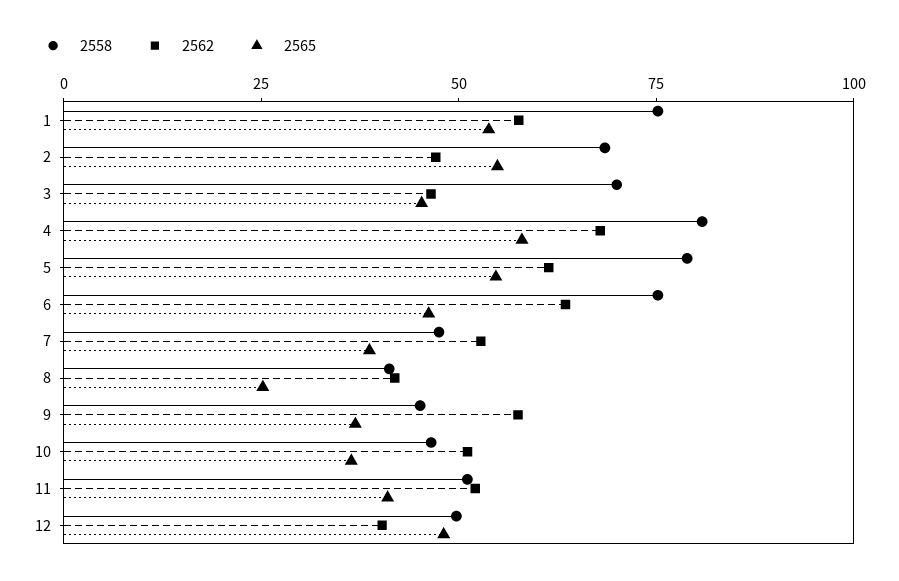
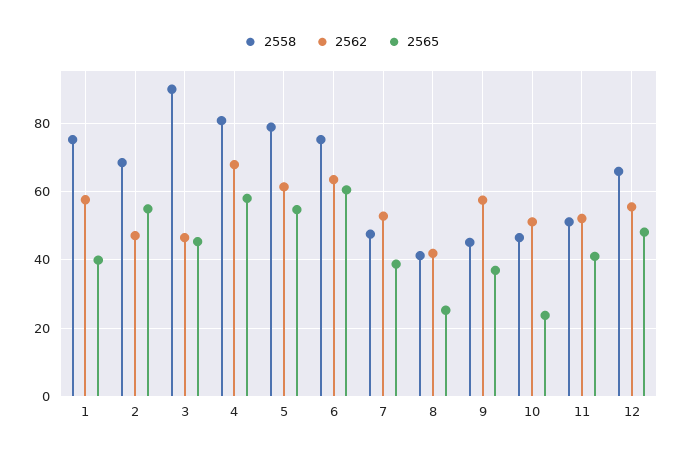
2565, 1: 55 -> 40
2558, 3: 70 -> 90
2565, 6: 45 -> 60
2565, 10: 35 -> 24
2558, 12: 50 -> 66
2562, 12: 40 -> 56

